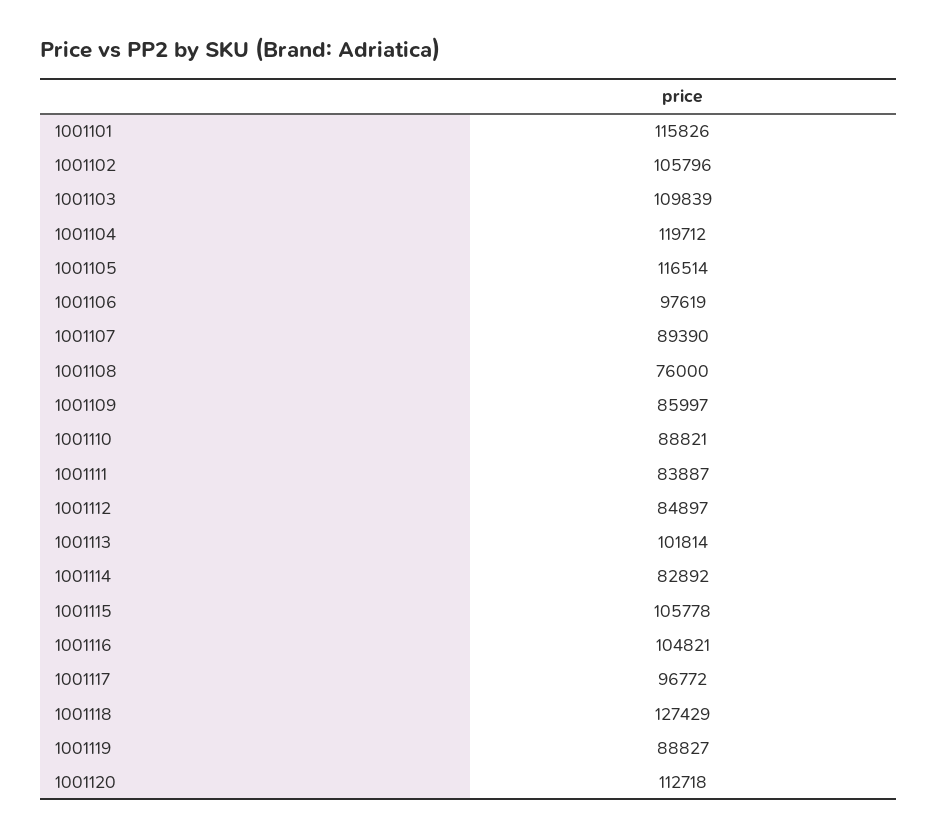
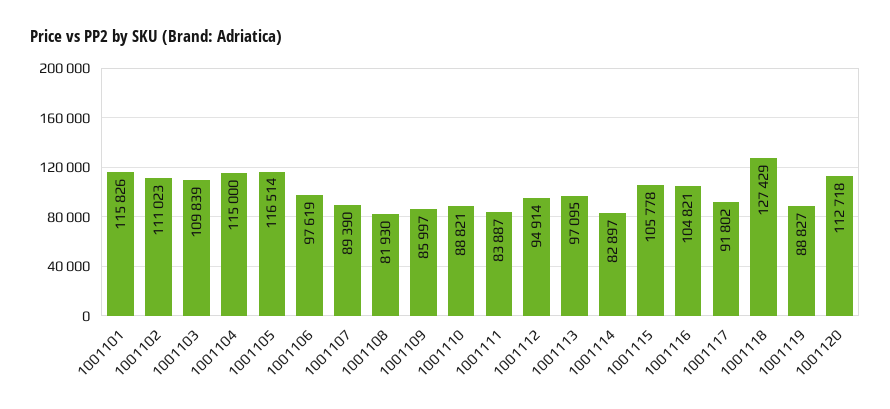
1001102: 105796 -> 111023
1001104: 119712 -> 115000
1001108: 76000 -> 81930
1001112: 84897 -> 94914
1001113: 101814 -> 97095
1001114: 82892 -> 82897
1001117: 96772 -> 91802

